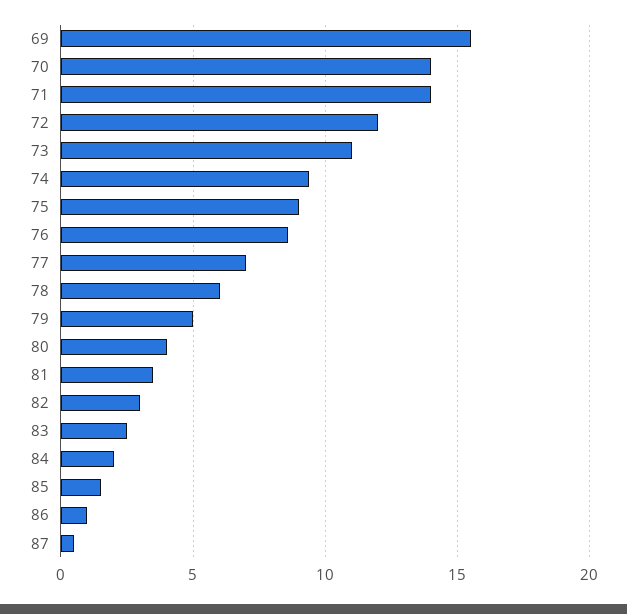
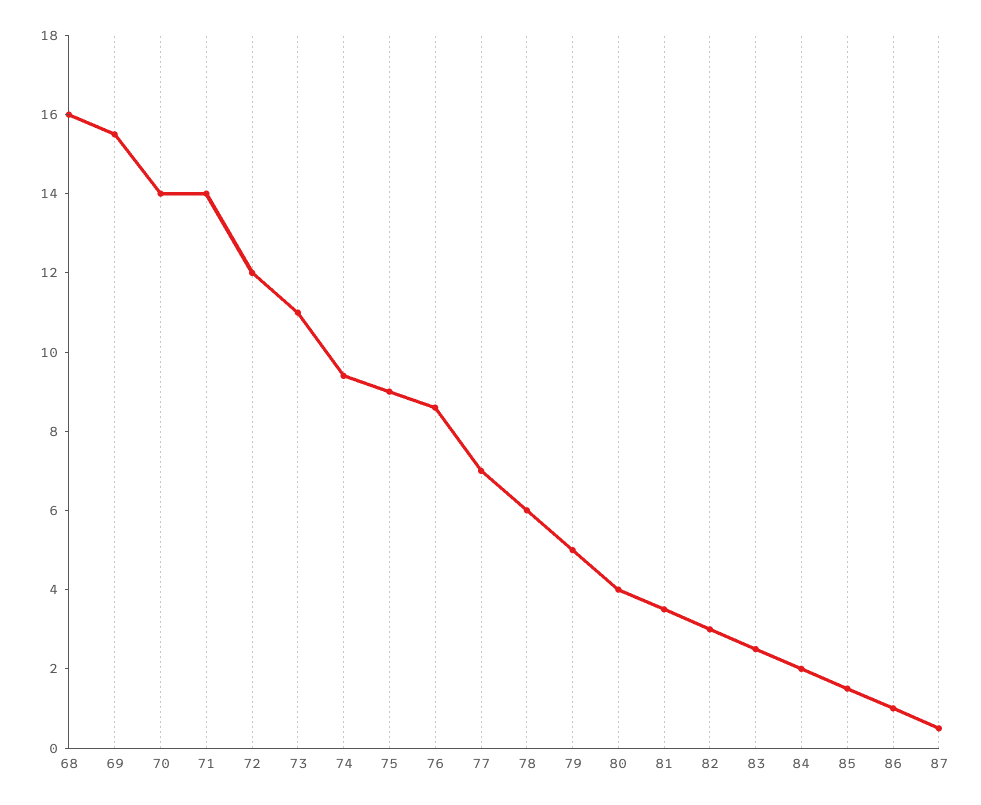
68: none -> 16

